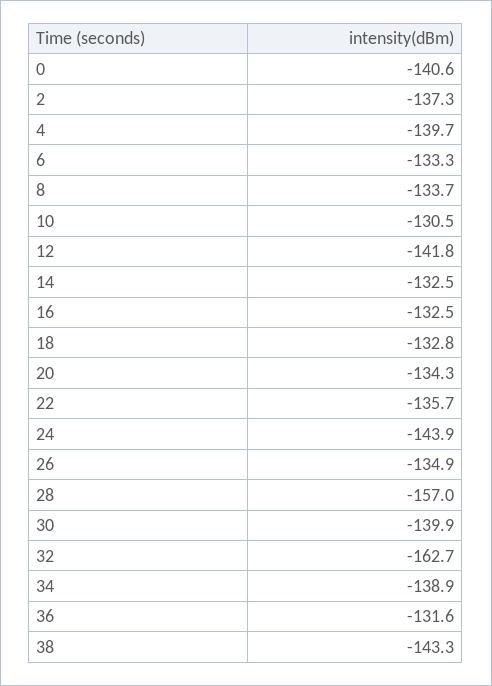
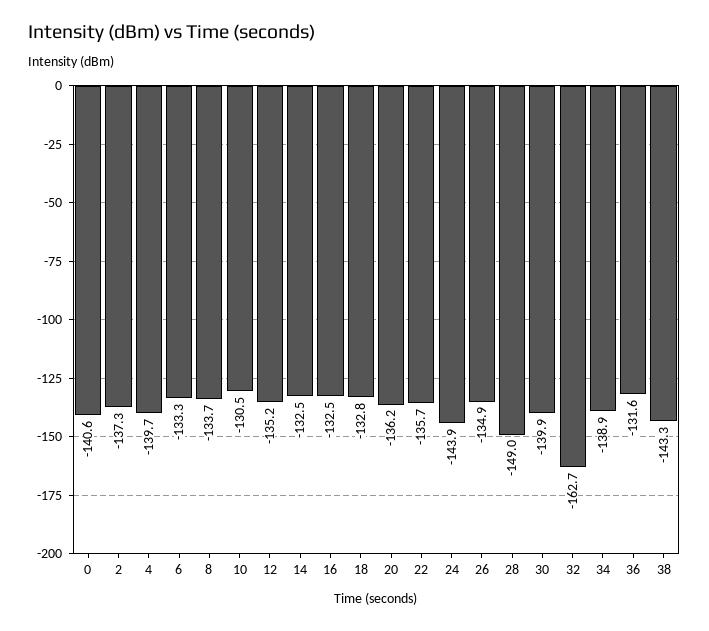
12: -141.8 -> -135.2
20: -134.3 -> -136.2
28: -157 -> -149

